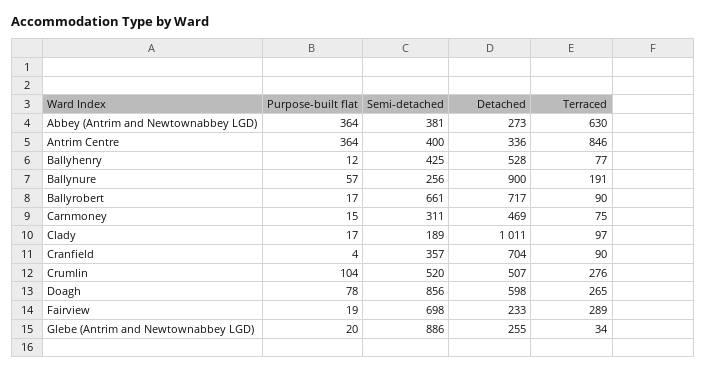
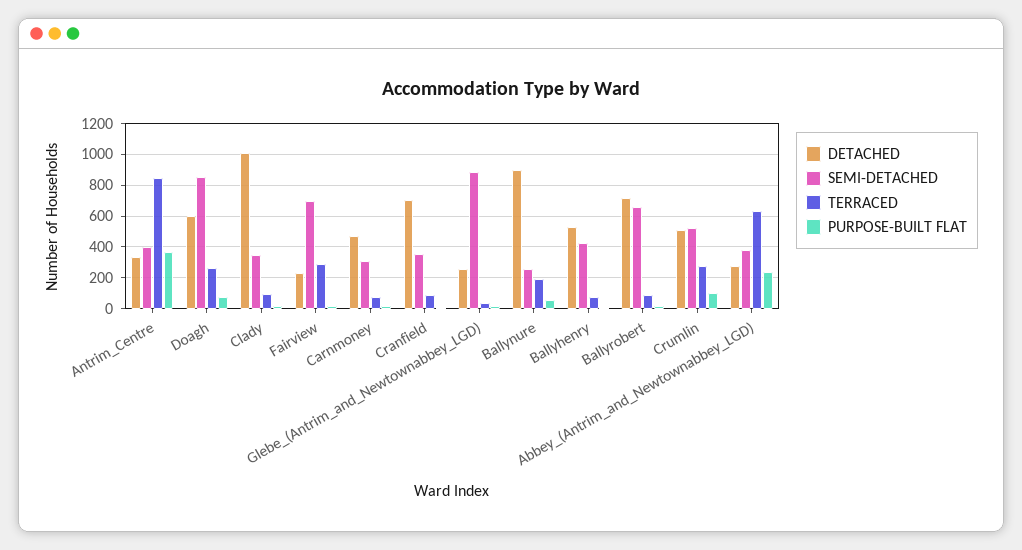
Purpose-built flat, Abbey (Antrim and Newtownabbey LGD): 364 -> 250
Semi-detached, Clady: 189 -> 350

